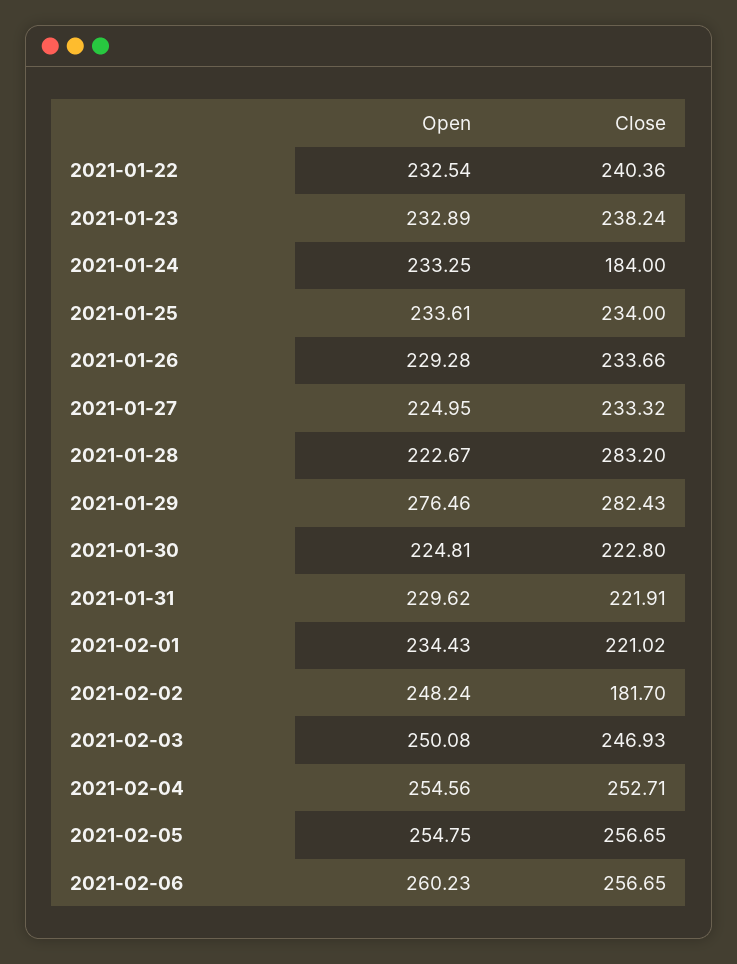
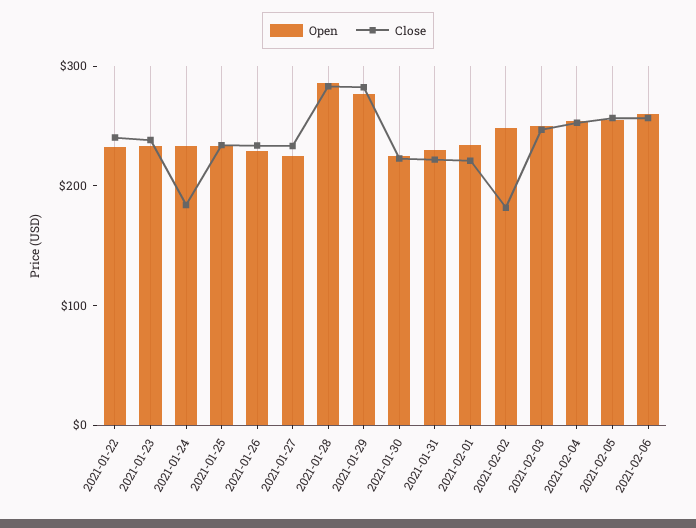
Open, 2021-01-28: 222.67 -> 280

